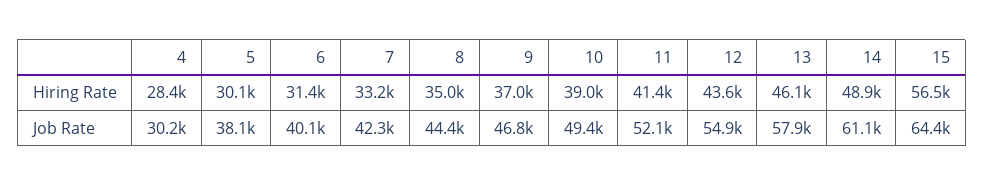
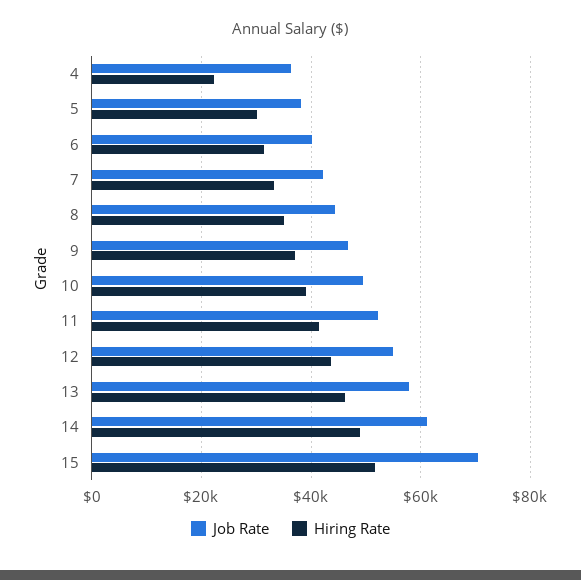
Hiring Rate, 4: 28400 -> 22000
Hiring Rate, 15: 56500 -> 52000
Job Rate, 4: 30200 -> 36000
Job Rate, 15: 64400 -> 70000

